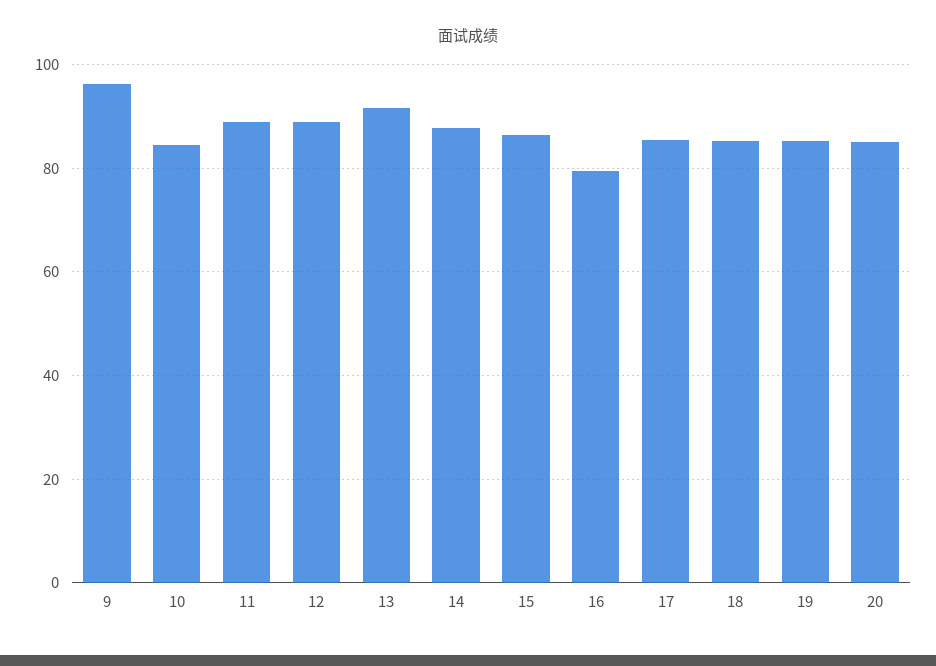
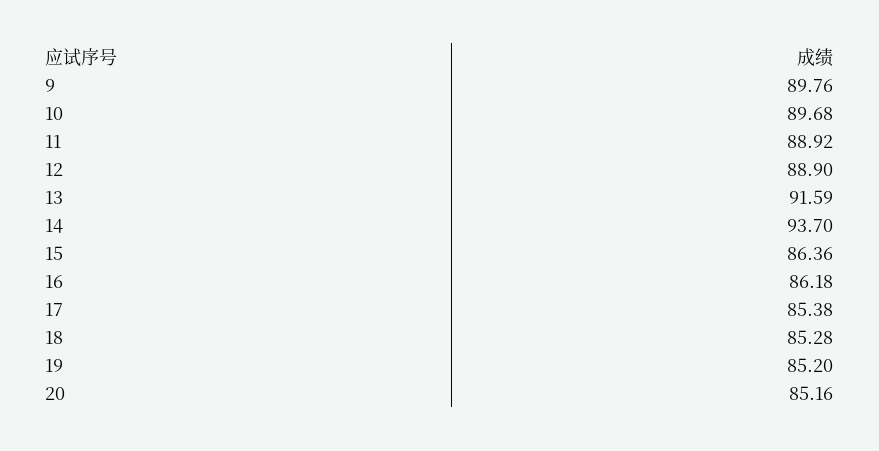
9: 96 -> 89.76
10: 84 -> 89.68
14: 88 -> 93.7
16: 80 -> 86.18

